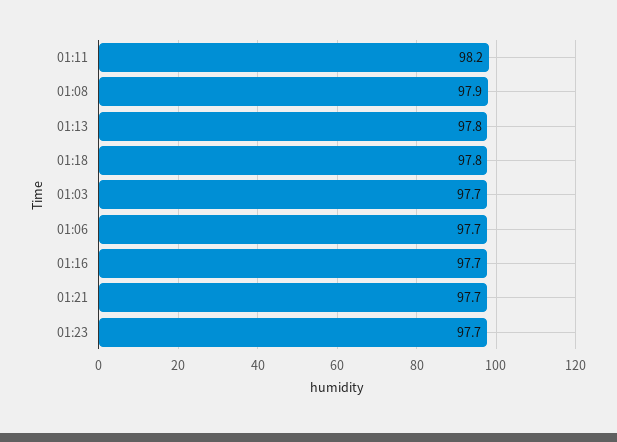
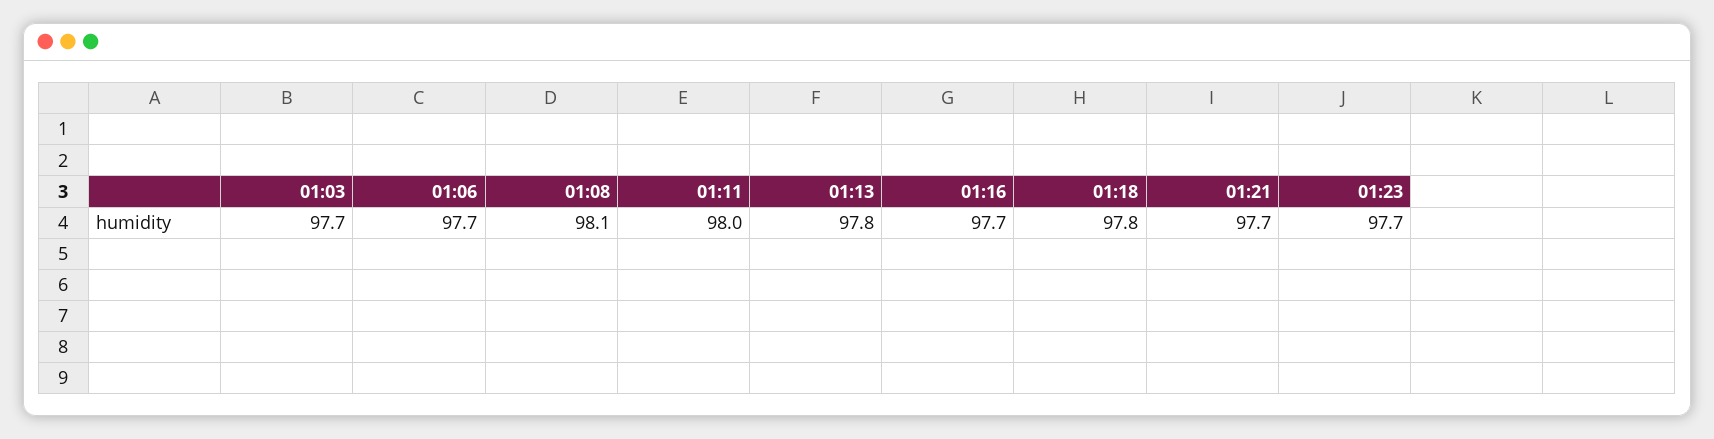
01:11: 98.2 -> 98
01:08: 97.9 -> 98.1

